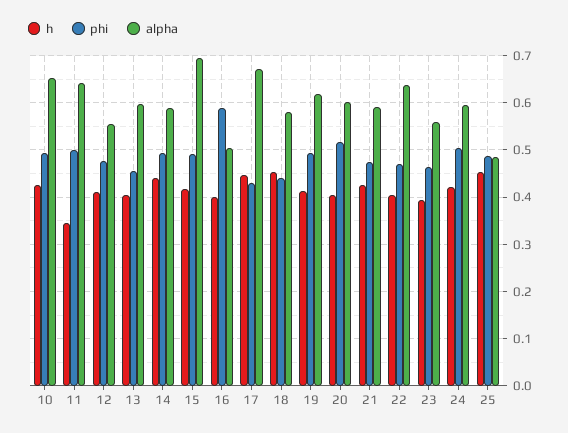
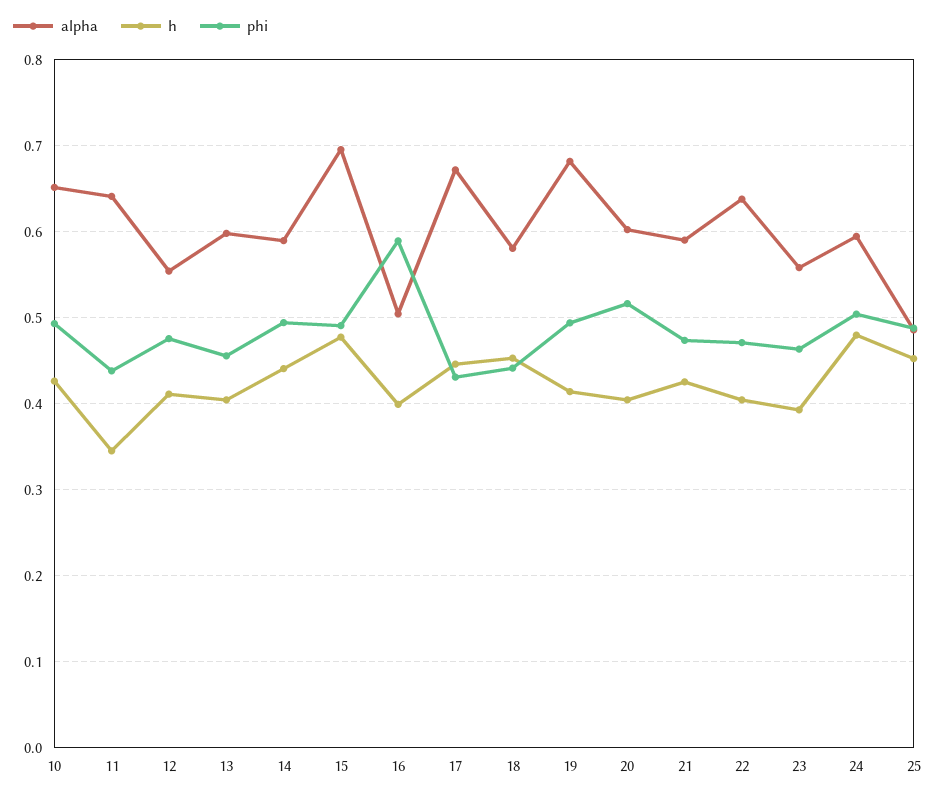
phi, 11: 0.5 -> 0.44
h, 15: 0.42 -> 0.48
alpha, 19: 0.62 -> 0.68
h, 24: 0.42 -> 0.48

